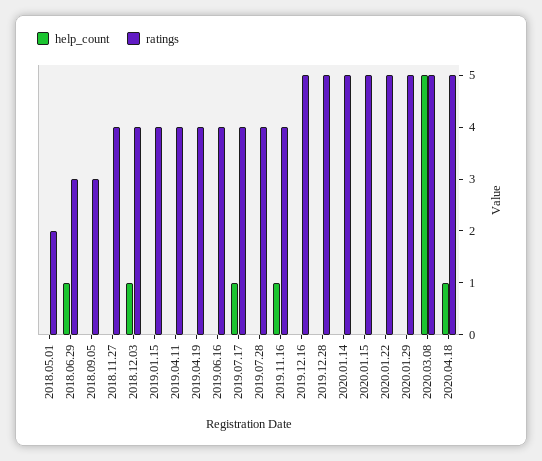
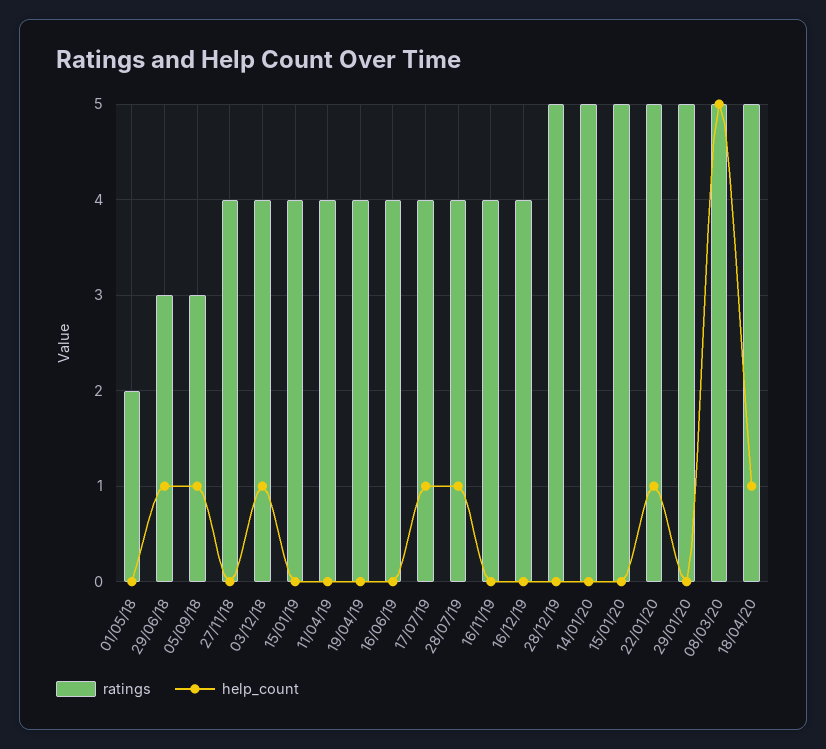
help_count, 2018.09.05: 0 -> 1
help_count, 2019.07.28: 0 -> 1
help_count, 2019.11.16: 1 -> 0
ratings, 2019.12.16: 5 -> 4
help_count, 2020.01.22: 0 -> 1

